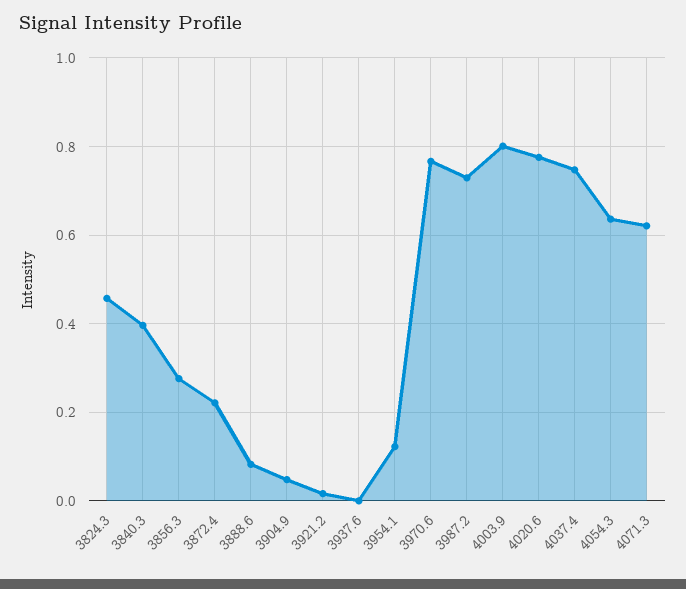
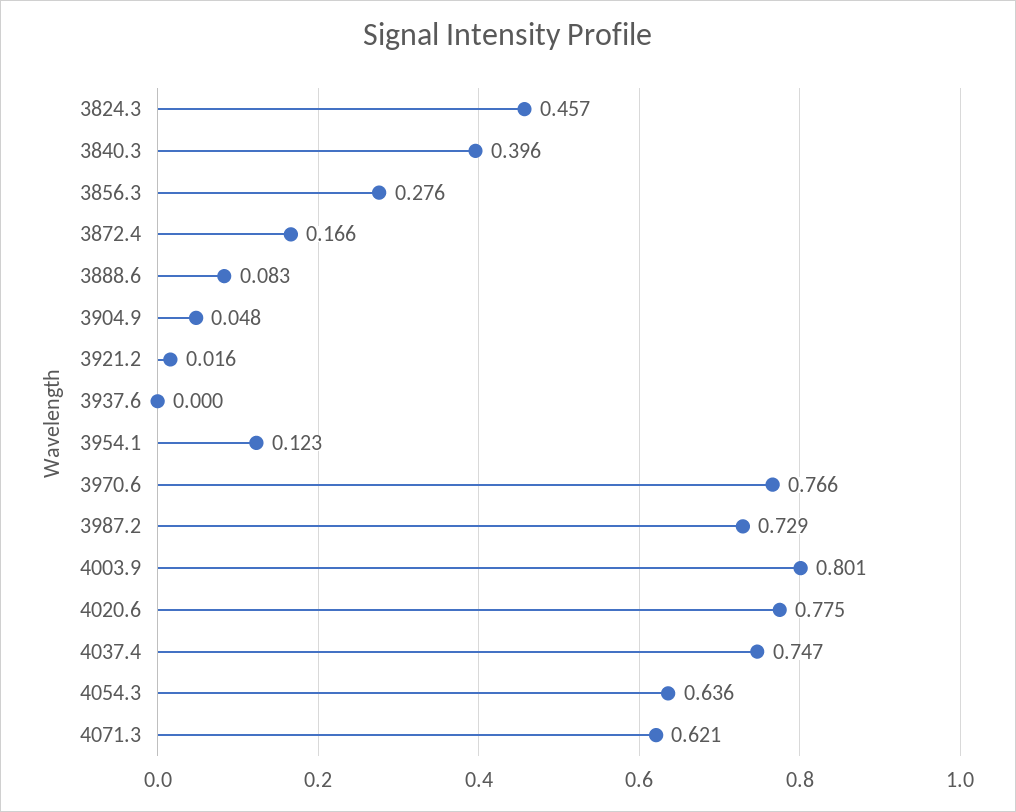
3872.4: 0.22 -> 0.166

